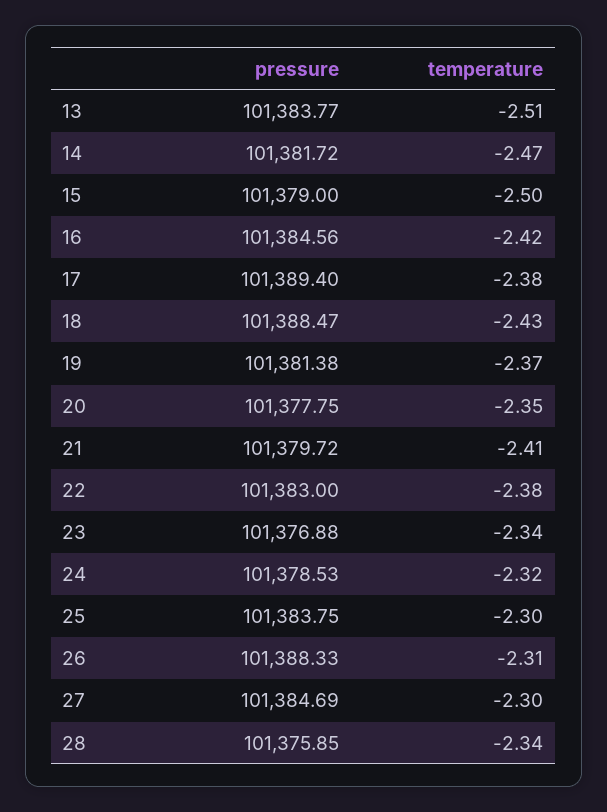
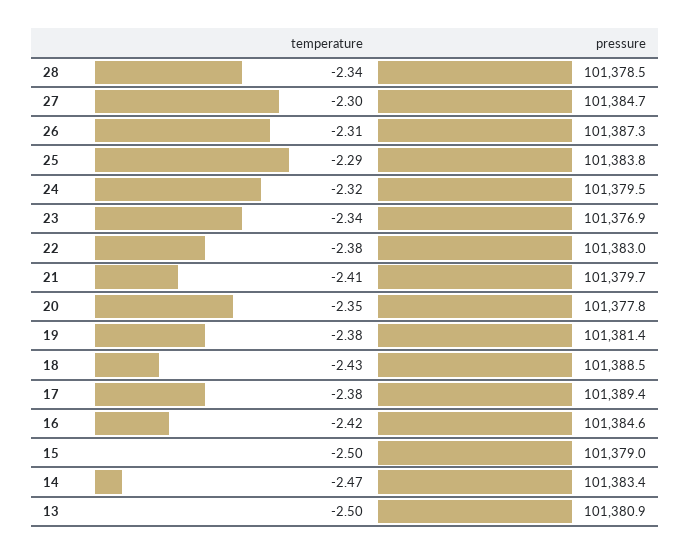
pressure, 13: 101383.77 -> 101380.9
temperature, 13: -2.51 -> -2.5
pressure, 14: 101381.72 -> 101383.4
temperature, 19: -2.37 -> -2.38
pressure, 24: 101378.53 -> 101379.5
temperature, 25: -2.3 -> -2.29
pressure, 26: 101388.33 -> 101387.3
pressure, 28: 101375.85 -> 101378.5

